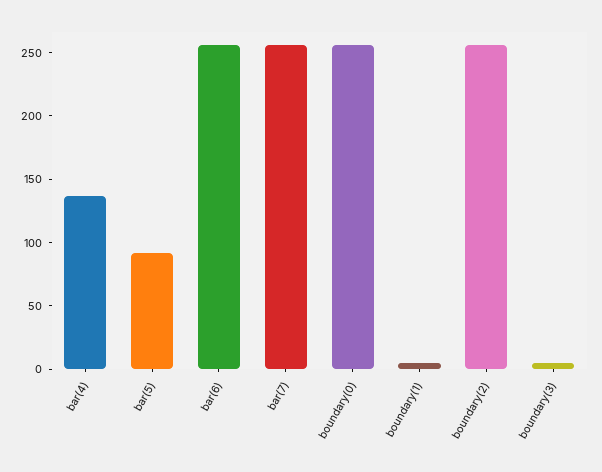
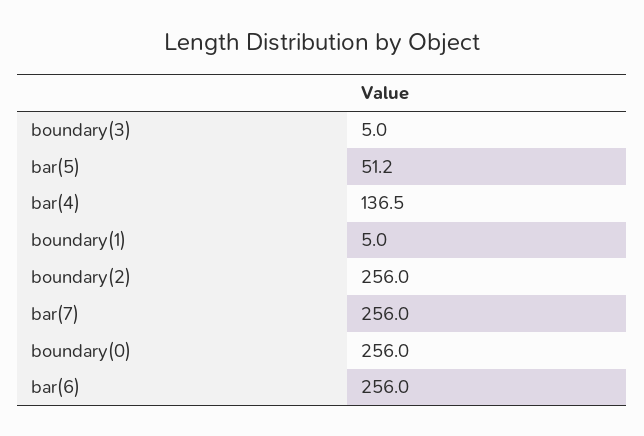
bar(5): 90 -> 51.2

